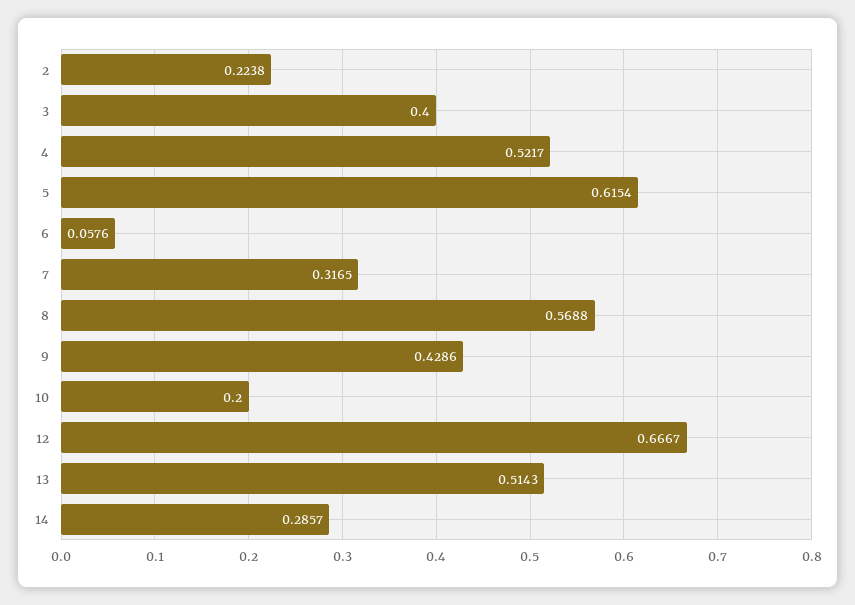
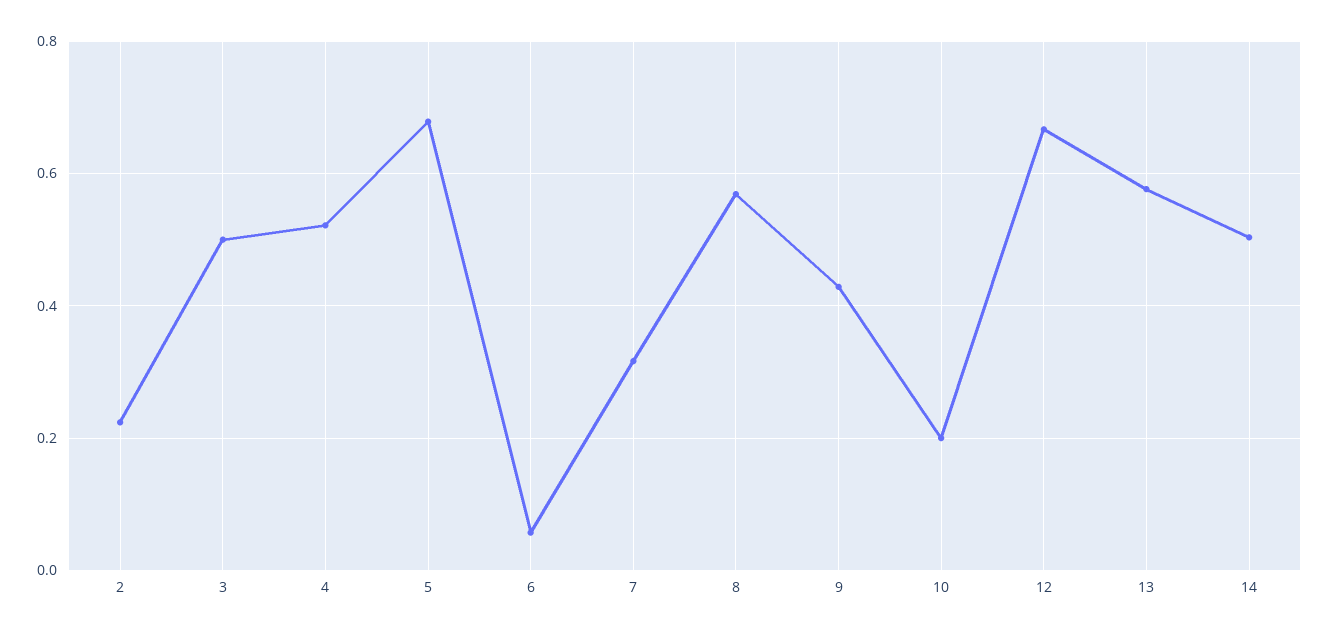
3: 0.4 -> 0.5
5: 0.6154 -> 0.68
13: 0.5143 -> 0.58
14: 0.2857 -> 0.5

